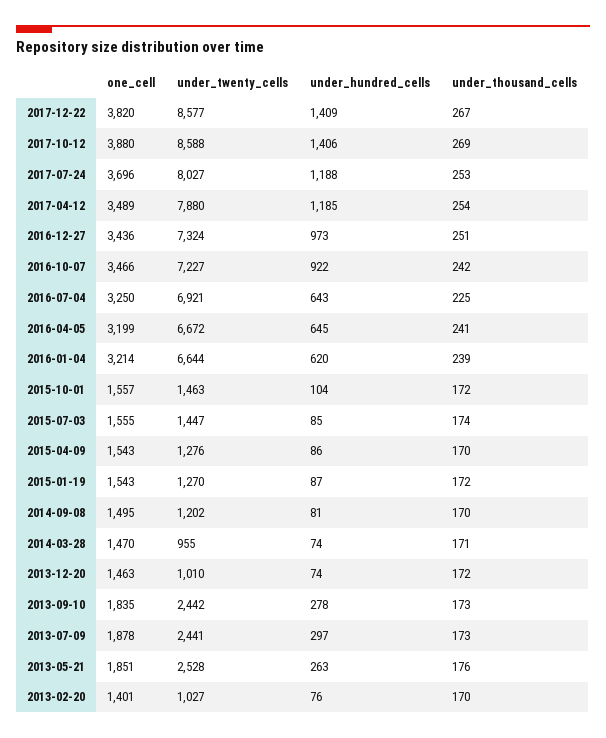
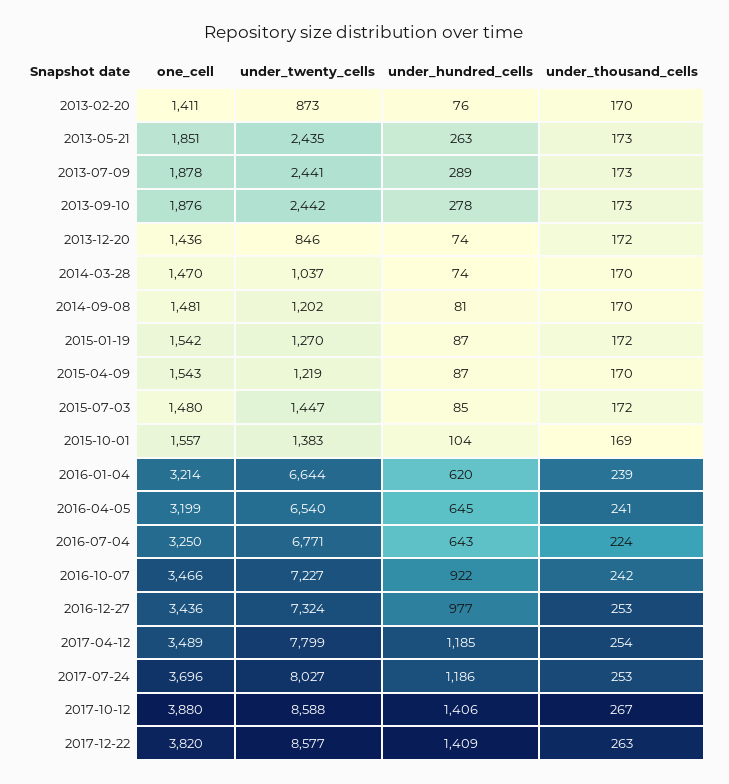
under_thousand_cells, 2017-12-22: 267 -> 263
under_thousand_cells, 2017-10-12: 269 -> 267
under_hundred_cells, 2017-07-24: 1188 -> 1186
under_twenty_cells, 2017-04-12: 7880 -> 7799
under_hundred_cells, 2016-12-27: 973 -> 977
under_thousand_cells, 2016-12-27: 251 -> 253
under_twenty_cells, 2016-07-04: 6921 -> 6771
under_thousand_cells, 2016-07-04: 225 -> 224
under_twenty_cells, 2016-04-05: 6672 -> 6540
under_twenty_cells, 2015-10-01: 1463 -> 1383
under_thousand_cells, 2015-10-01: 172 -> 169
one_cell, 2015-07-03: 1555 -> 1480
under_thousand_cells, 2015-07-03: 174 -> 172
under_twenty_cells, 2015-04-09: 1276 -> 1219
under_hundred_cells, 2015-04-09: 86 -> 87
one_cell, 2015-01-19: 1543 -> 1542
one_cell, 2014-09-08: 1495 -> 1481
under_twenty_cells, 2014-03-28: 955 -> 1037
under_thousand_cells, 2014-03-28: 171 -> 170
one_cell, 2013-12-20: 1463 -> 1436
under_twenty_cells, 2013-12-20: 1010 -> 846
one_cell, 2013-09-10: 1835 -> 1876
under_hundred_cells, 2013-07-09: 297 -> 289
under_twenty_cells, 2013-05-21: 2528 -> 2435
under_thousand_cells, 2013-05-21: 176 -> 173
one_cell, 2013-02-20: 1401 -> 1411
under_twenty_cells, 2013-02-20: 1027 -> 873

